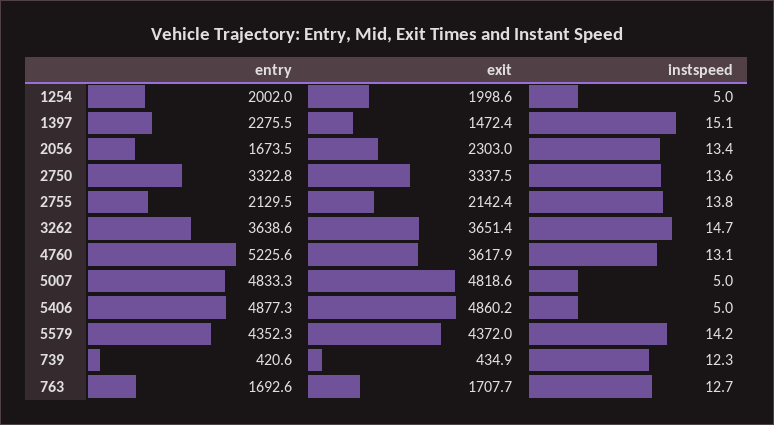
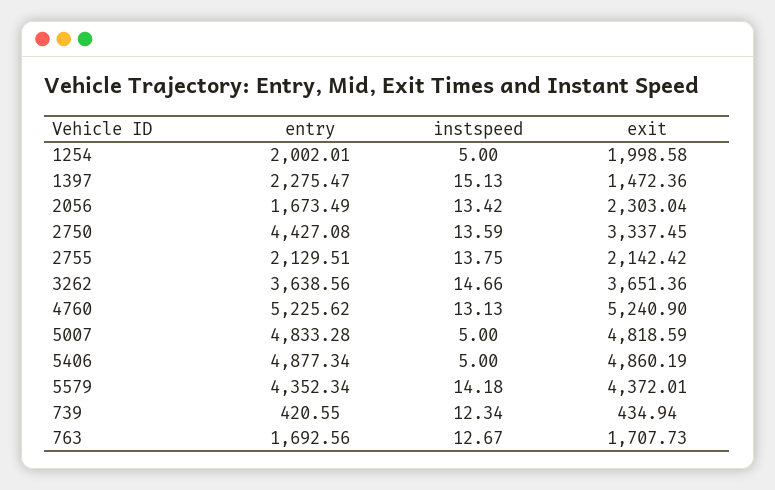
entry, 2750: 3322.8 -> 4427.08
exit, 4760: 3617.9 -> 5240.9

